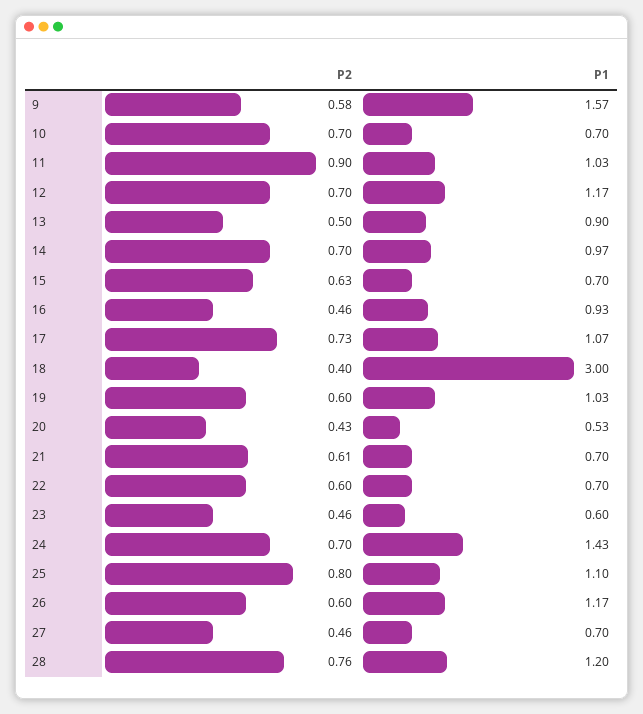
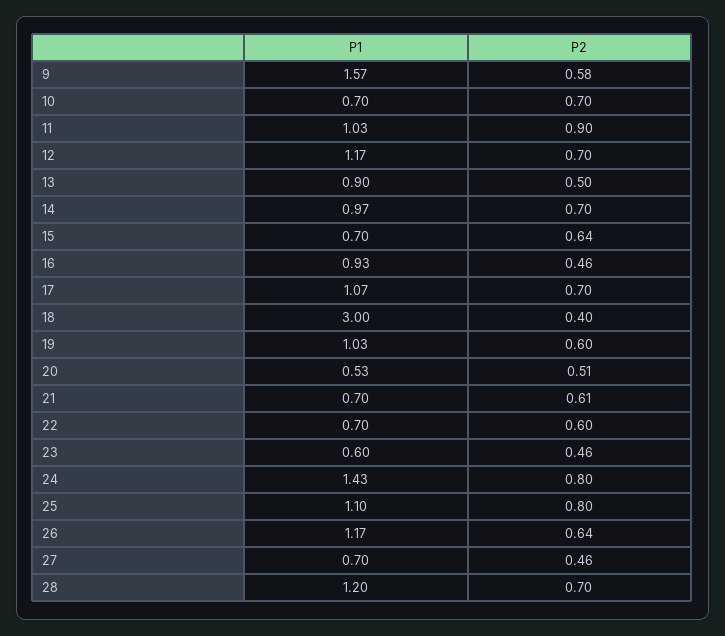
P2, 15: 0.63 -> 0.64
P2, 17: 0.73 -> 0.7
P2, 20: 0.43 -> 0.51
P2, 24: 0.7 -> 0.8
P2, 26: 0.6 -> 0.64
P2, 28: 0.76 -> 0.7

